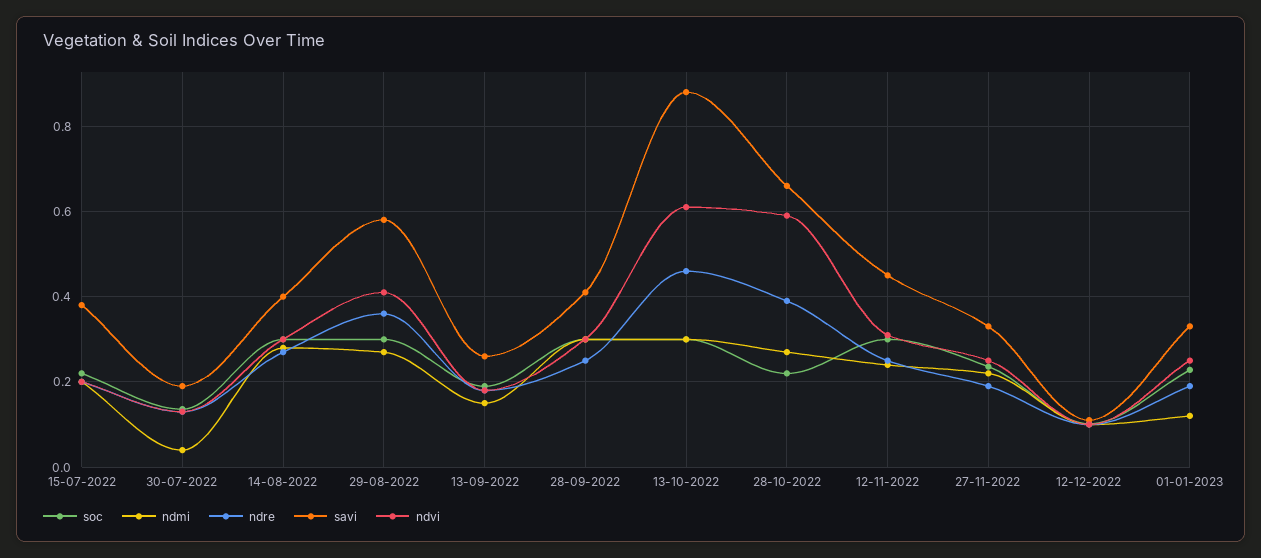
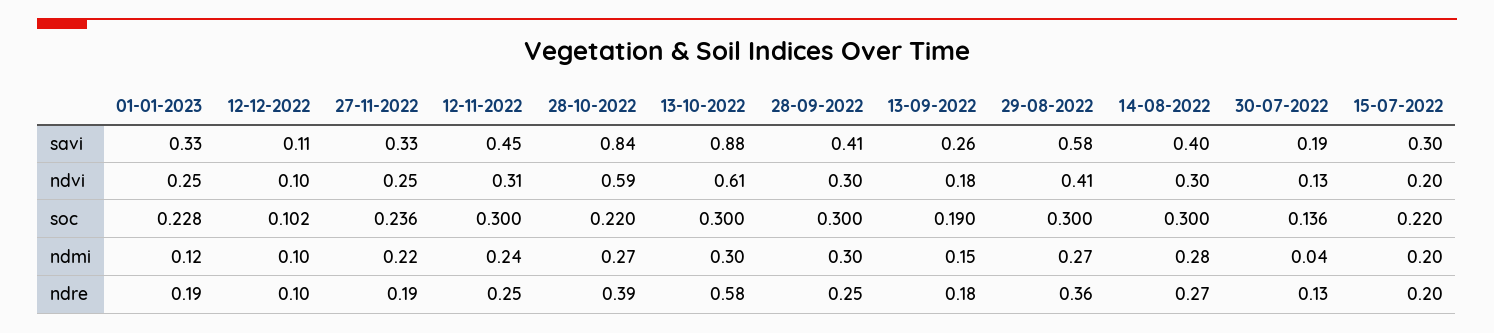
savi, 15-07-2022: 0.38 -> 0.3
ndre, 13-10-2022: 0.46 -> 0.58
savi, 28-10-2022: 0.66 -> 0.84

